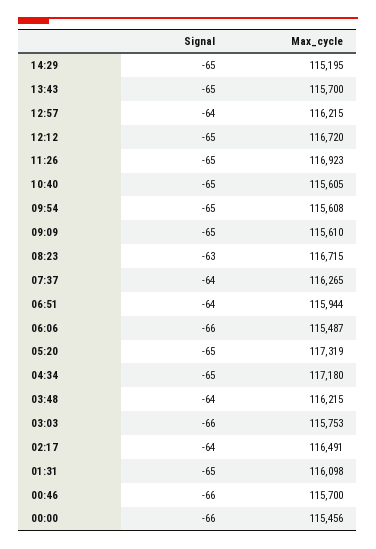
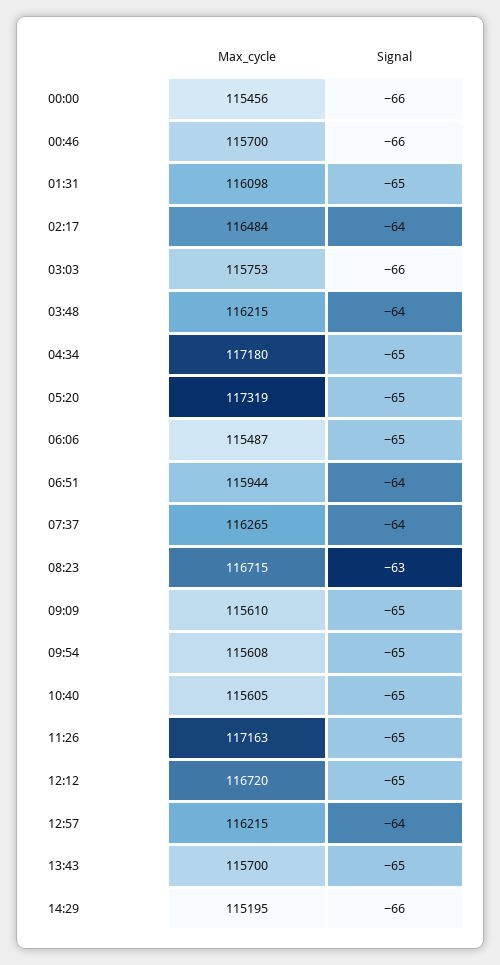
Signal, 14:29: -65 -> -66
Max_cycle, 11:26: 116923 -> 117163
Signal, 06:06: -66 -> -65
Max_cycle, 02:17: 116491 -> 116484

